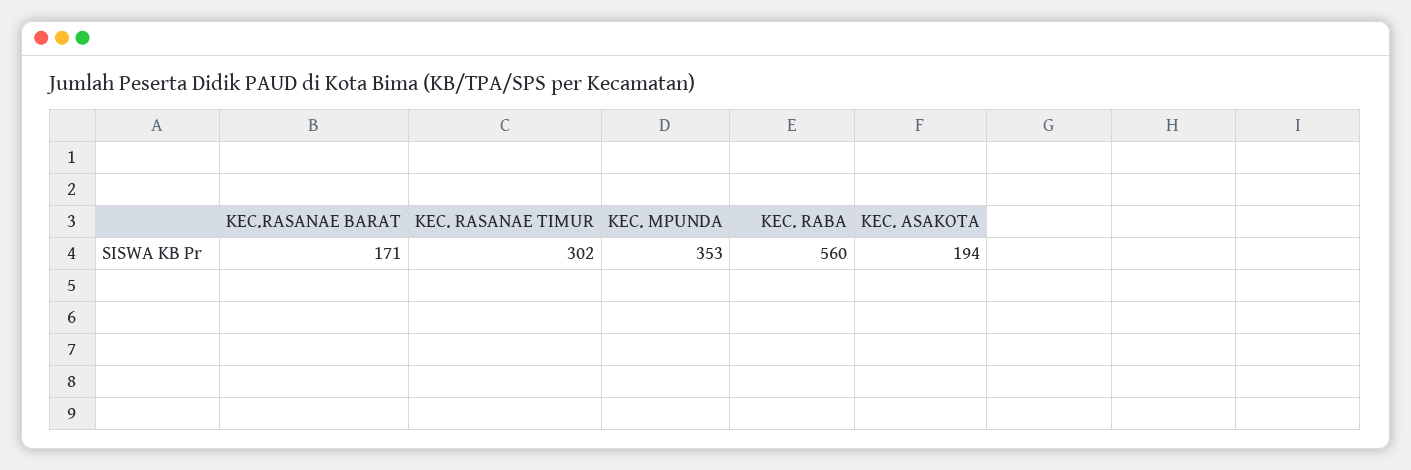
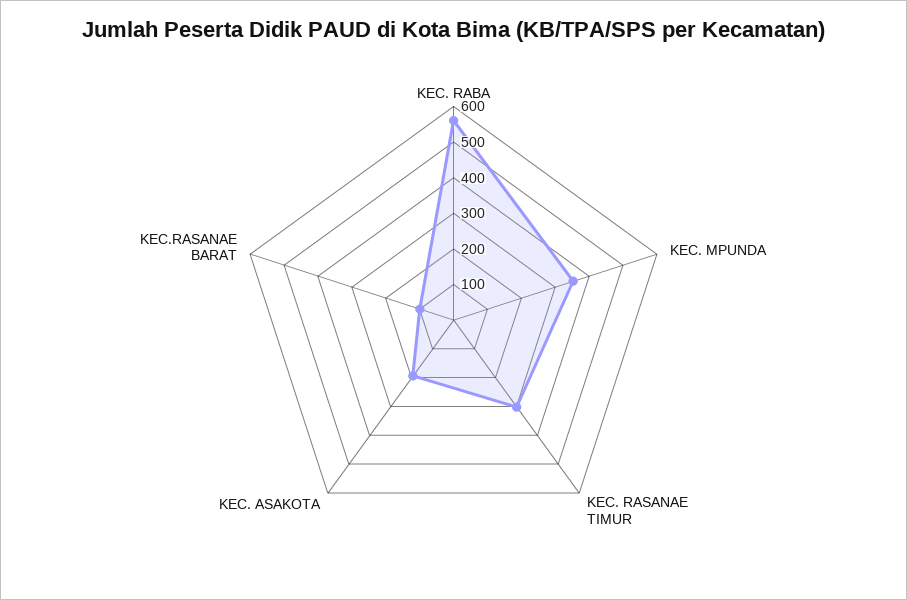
KEC.RASANAE BARAT: 171 -> 100

